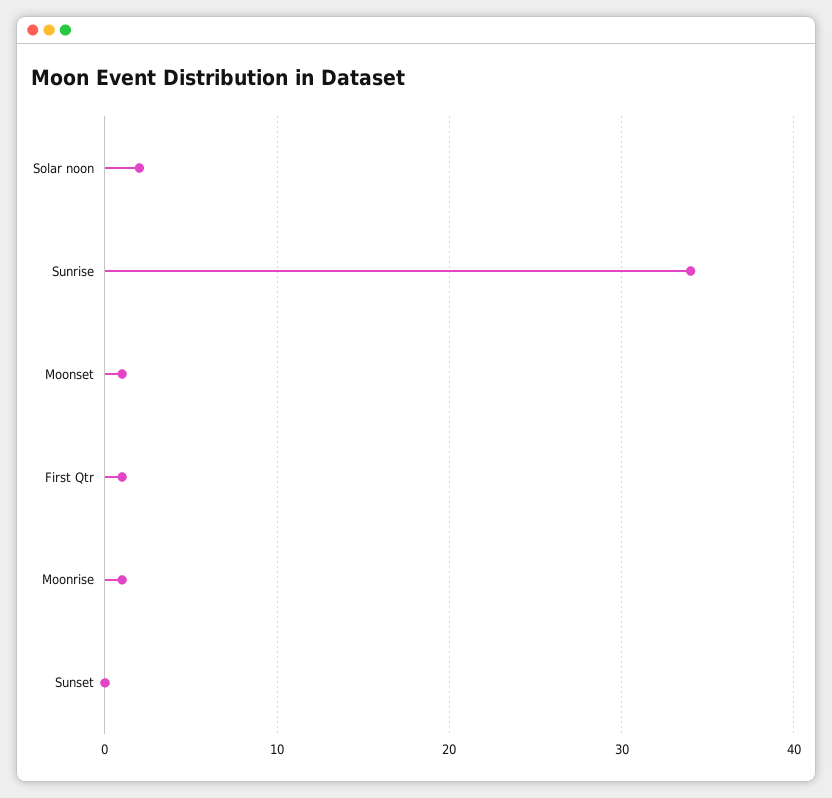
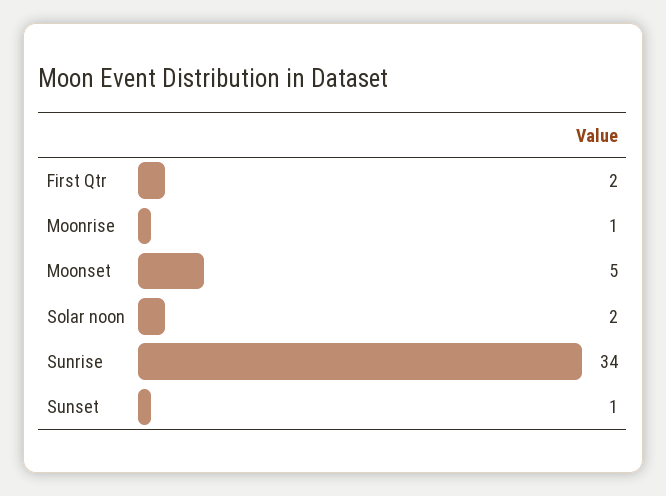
Moonset: 1 -> 5
First Qtr: 1 -> 2
Sunset: 0 -> 1

